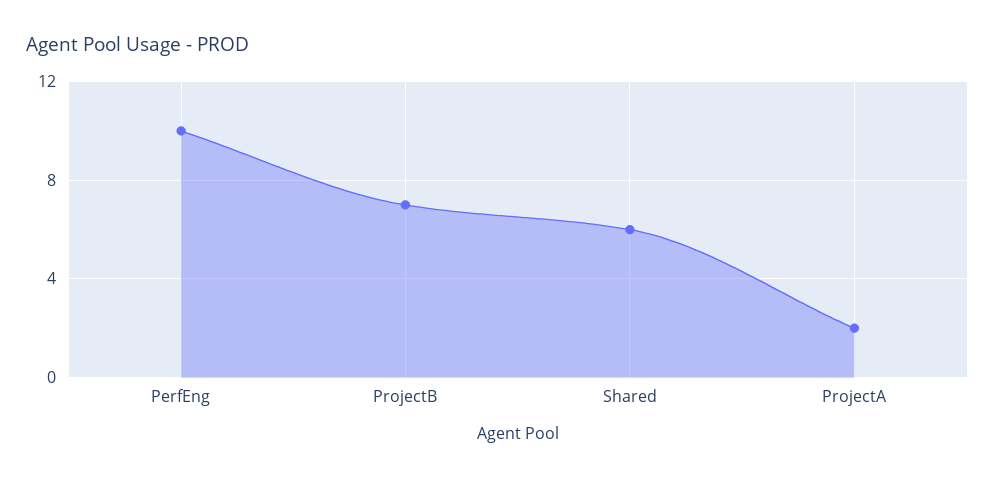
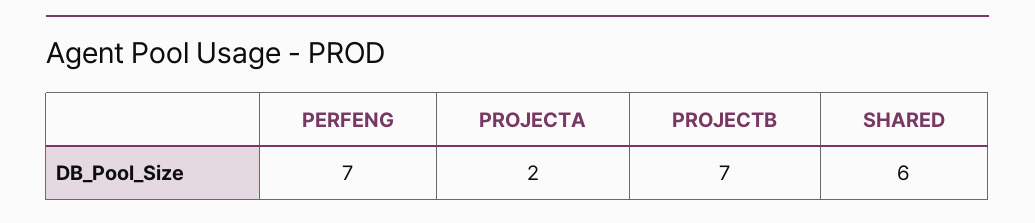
PerfEng: 10 -> 7

